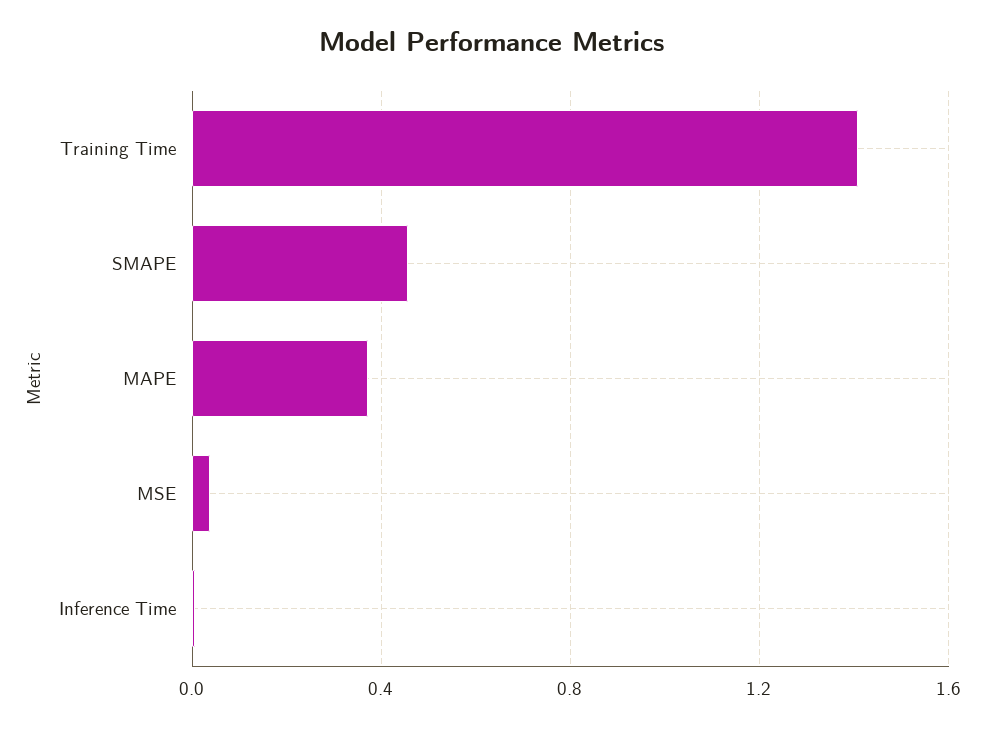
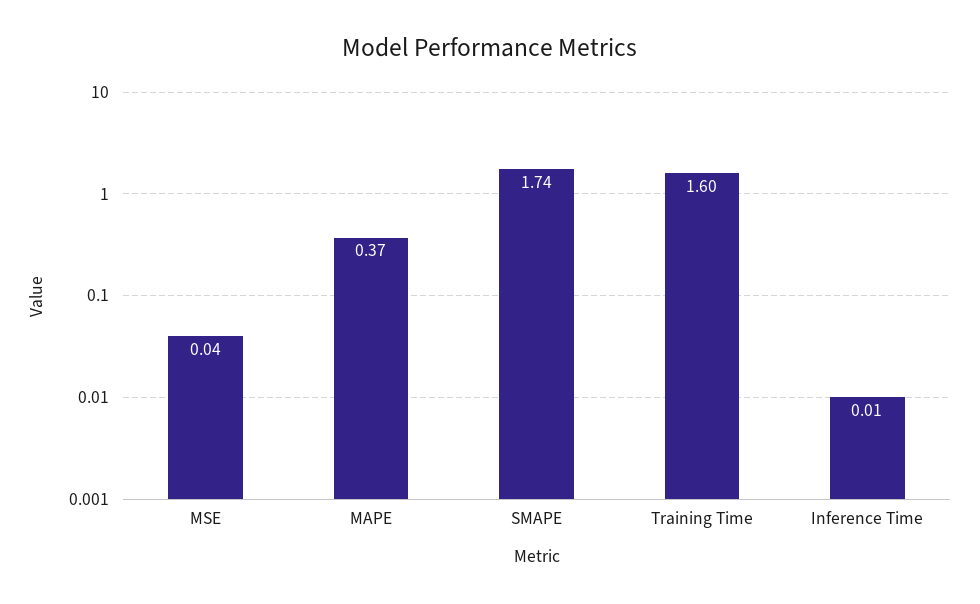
Training Time: 1.4 -> 1.6
SMAPE: 0.45 -> 1.74

